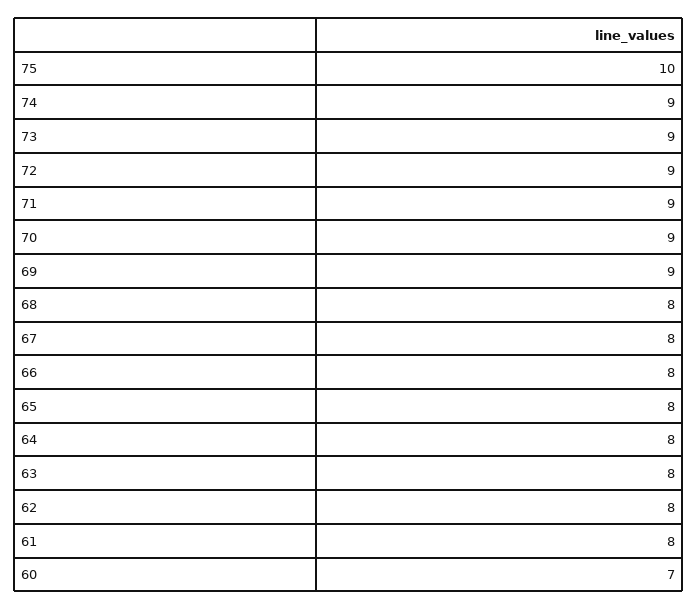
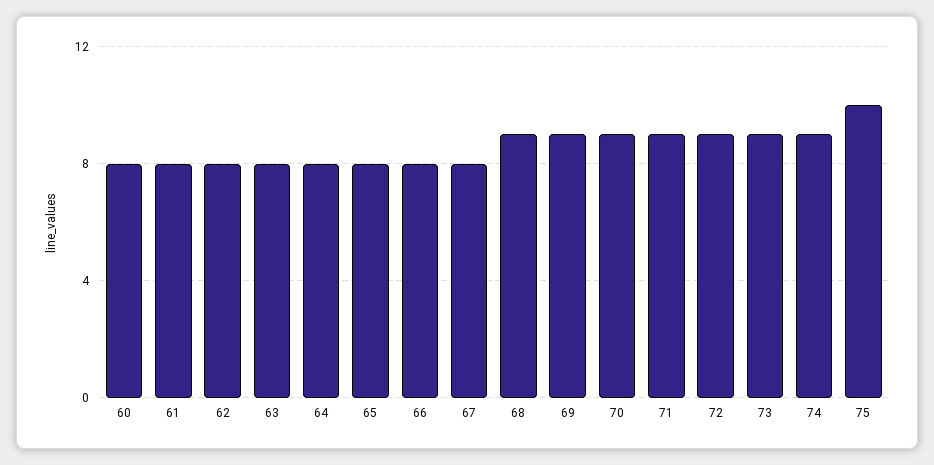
68: 8 -> 9
60: 7 -> 8

